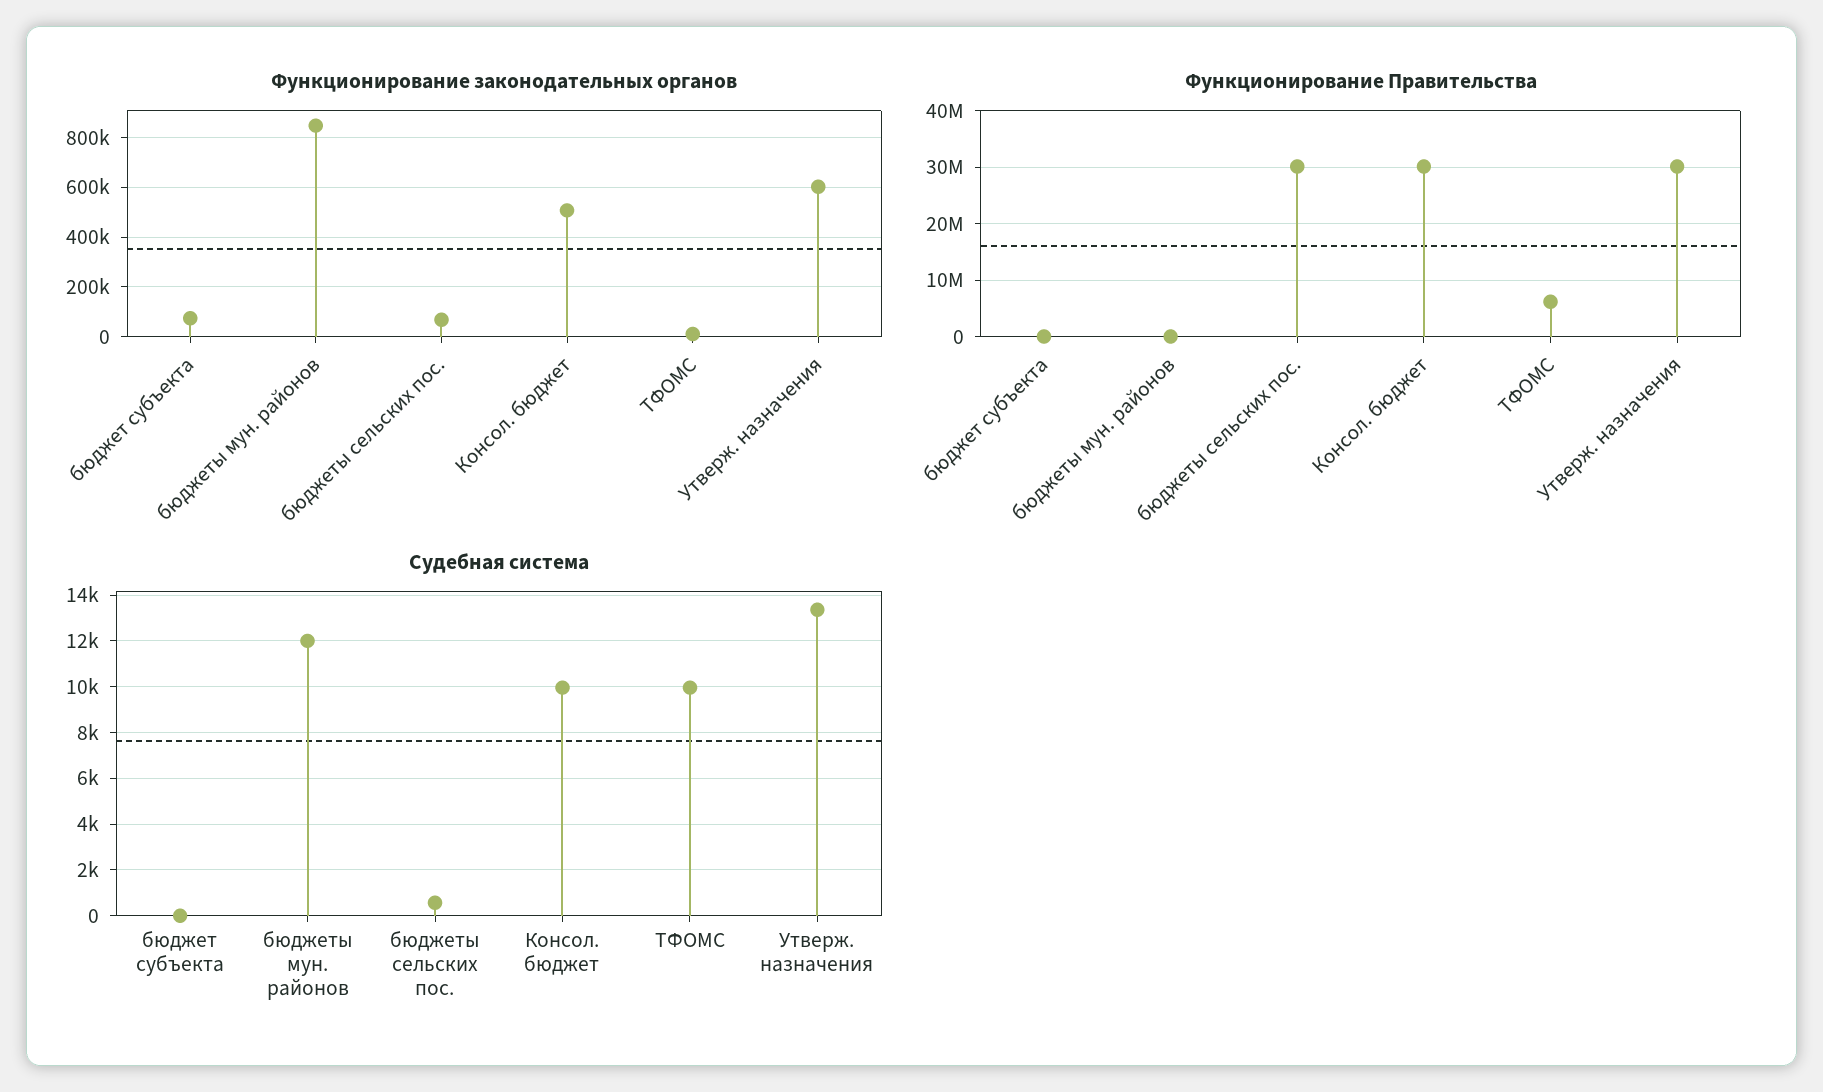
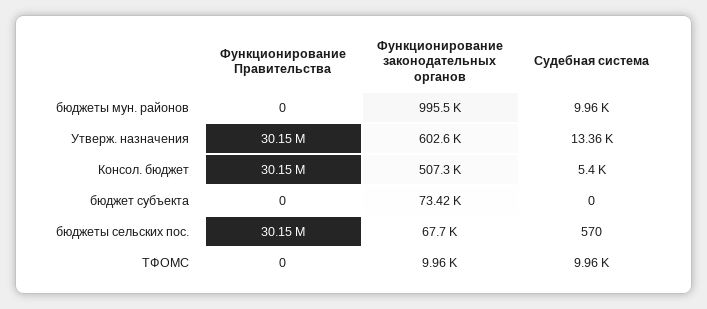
Функционирование законодательных органов, бюджеты мун. районов: 850000 -> 995500
Функционирование Правительства, ТФОМС: 6000000 -> 0
Судебная система, бюджеты мун. районов: 12000 -> 9960
Судебная система, Консол. бюджет: 10000 -> 5400

